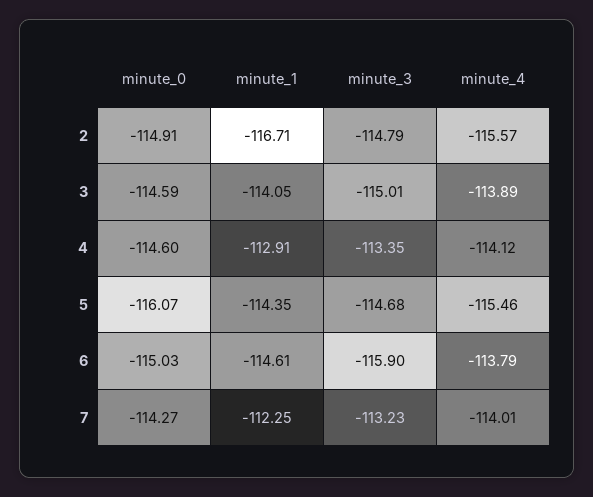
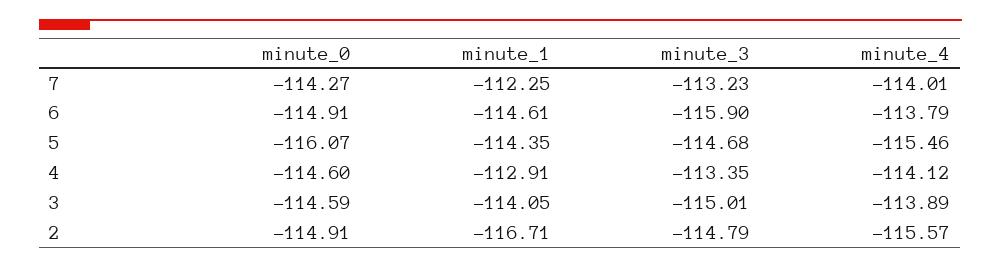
minute_0, 6: -115.03 -> -114.91

